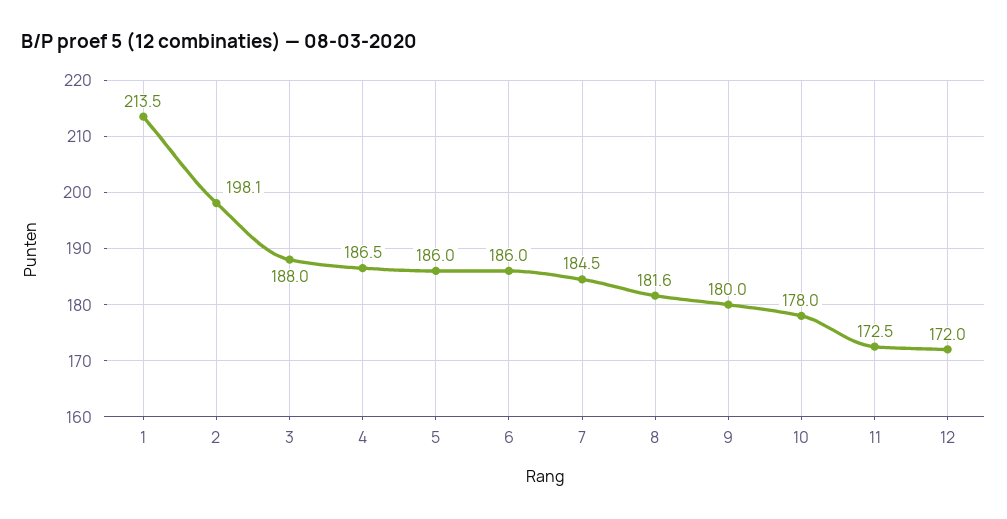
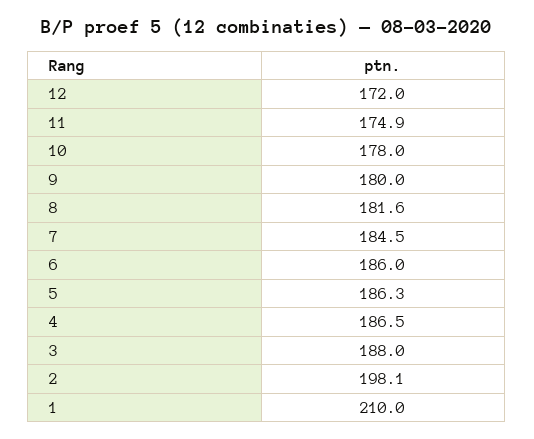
1: 213.5 -> 210
5: 186 -> 186.3
11: 172.5 -> 174.9

